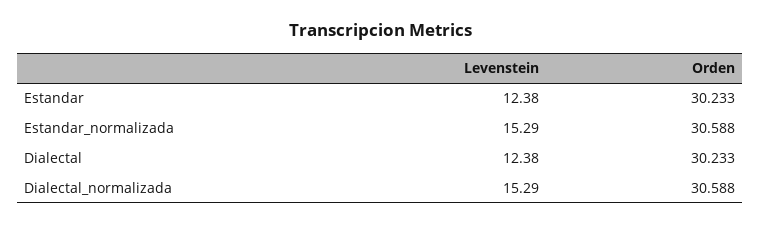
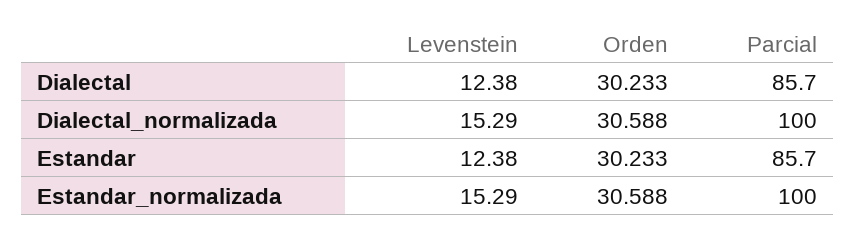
Parcial, Dialectal: none -> 85.7
Parcial, Dialectal_normalizada: none -> 100
Parcial, Estandar: none -> 85.7
Parcial, Estandar_normalizada: none -> 100

